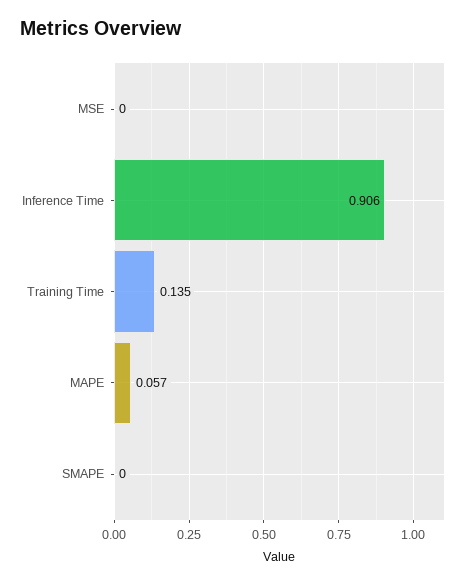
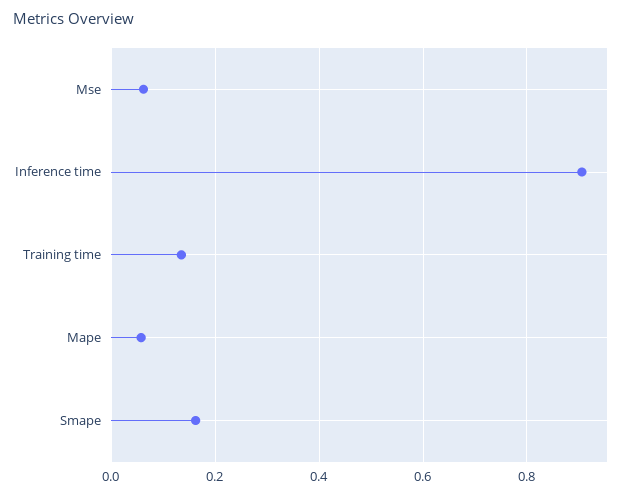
MSE: 0 -> 0.06
SMAPE: 0 -> 0.16

